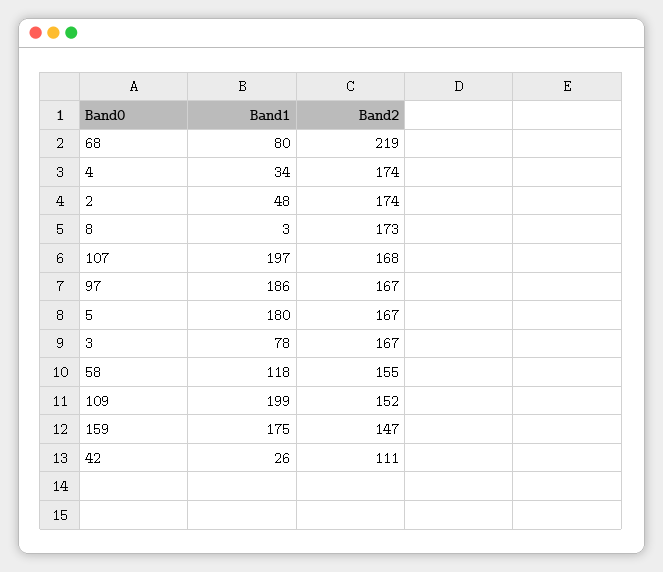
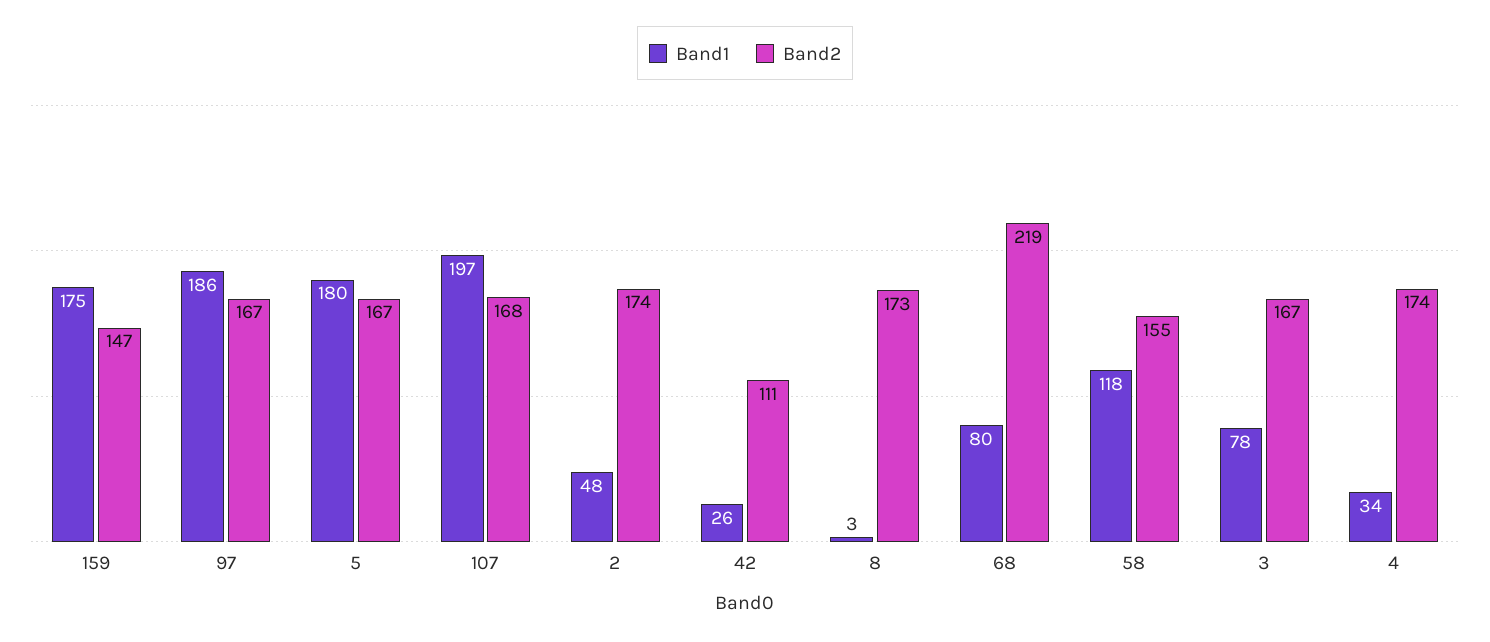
Band1, 109: 199 -> none
Band2, 109: 152 -> none

